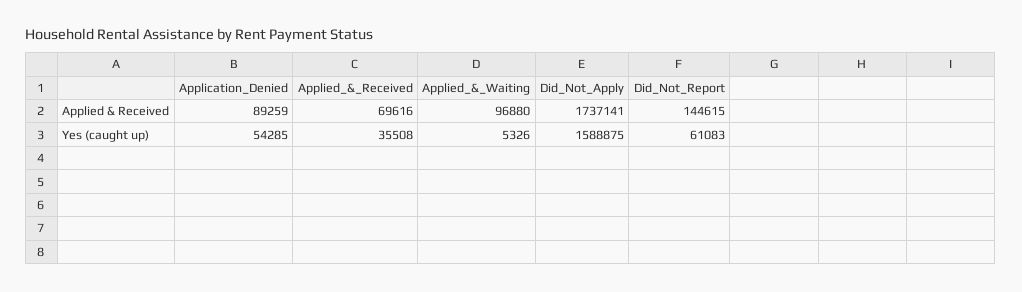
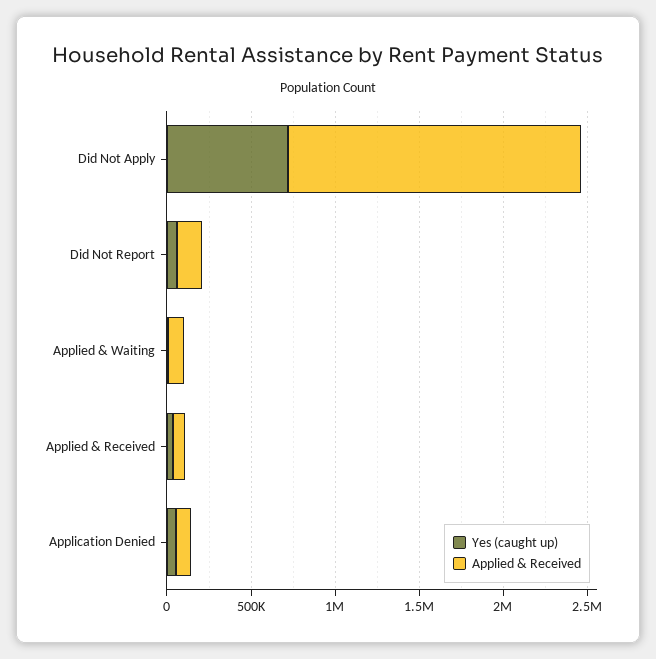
Yes (caught up), Did_Not_Apply: 1588875 -> 700000

